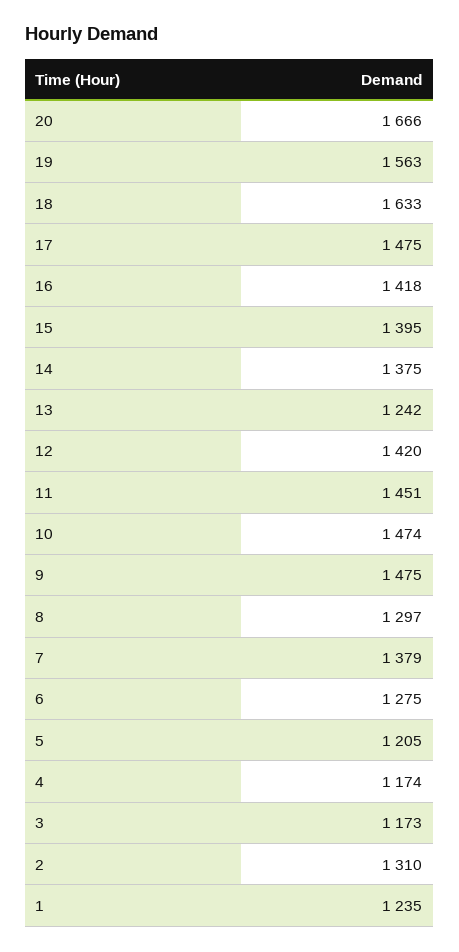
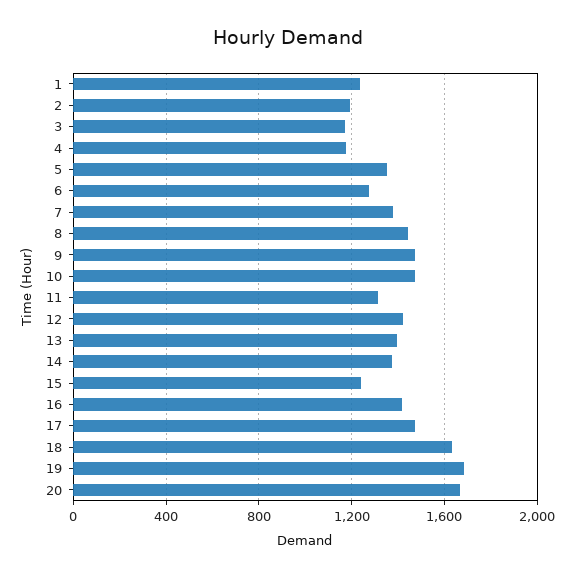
19: 1563 -> 1700
15: 1395 -> 1250
13: 1242 -> 1400
11: 1451 -> 1300
8: 1297 -> 1450
5: 1205 -> 1350
2: 1310 -> 1200

